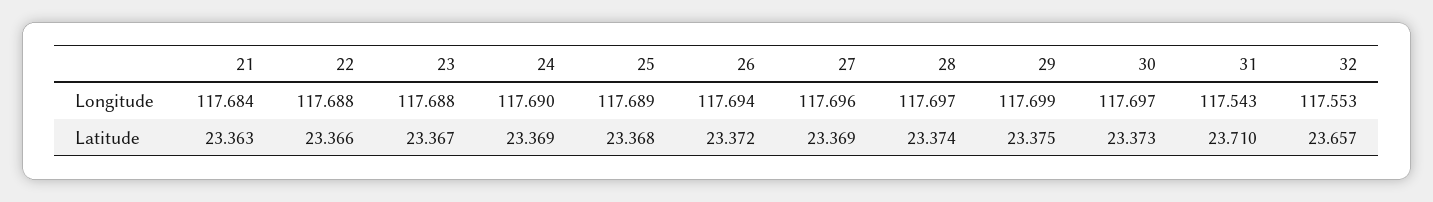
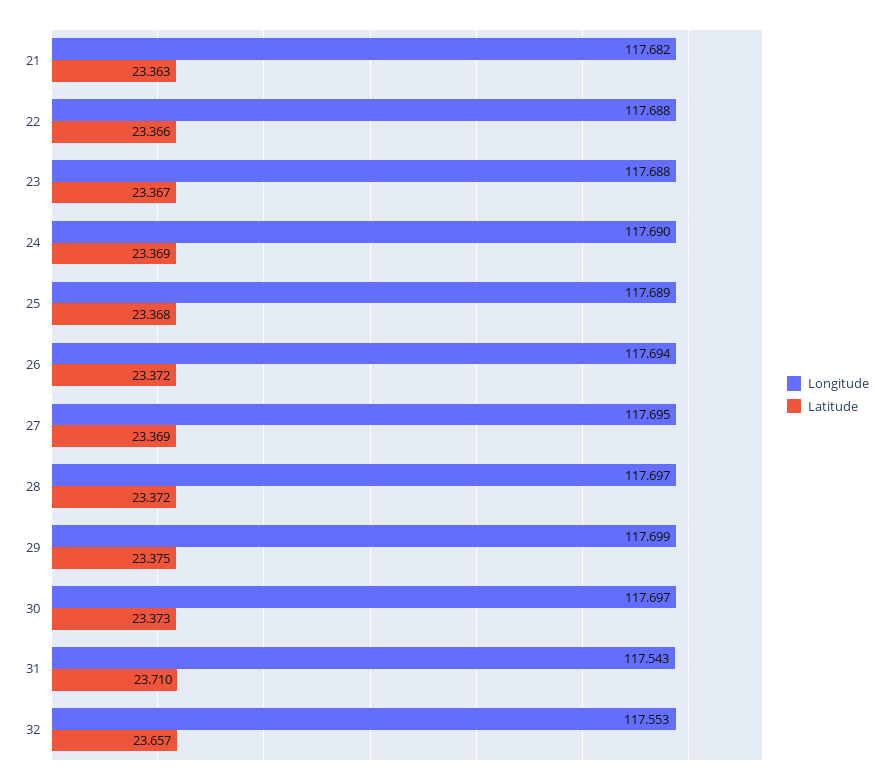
Longitude, 21: 117.684 -> 117.682
Longitude, 27: 117.696 -> 117.695
Latitude, 28: 23.374 -> 23.372

